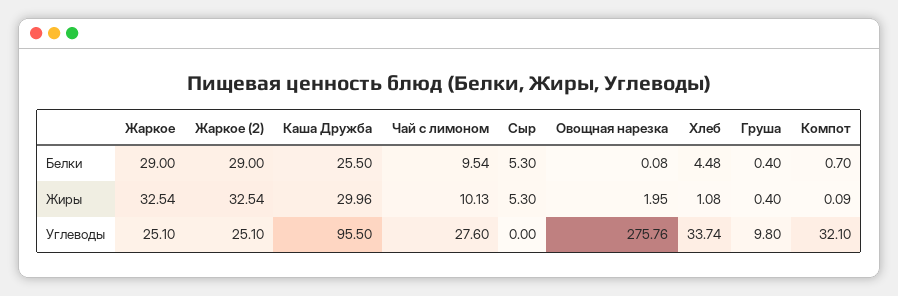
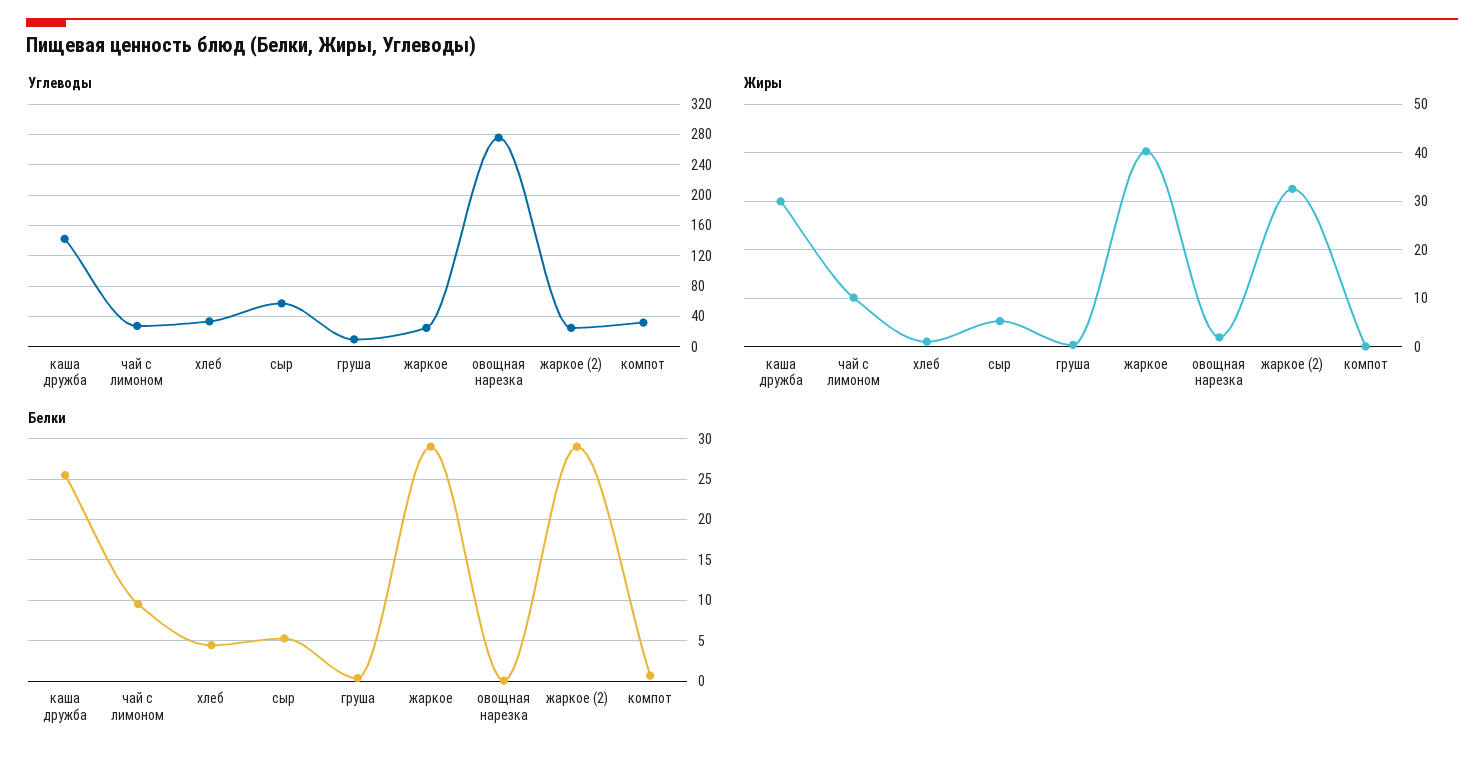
Жиры, Жаркое: 32.54 -> 40
Углеводы, Каша Дружба: 95.5 -> 140
Углеводы, Сыр: 0 -> 60

